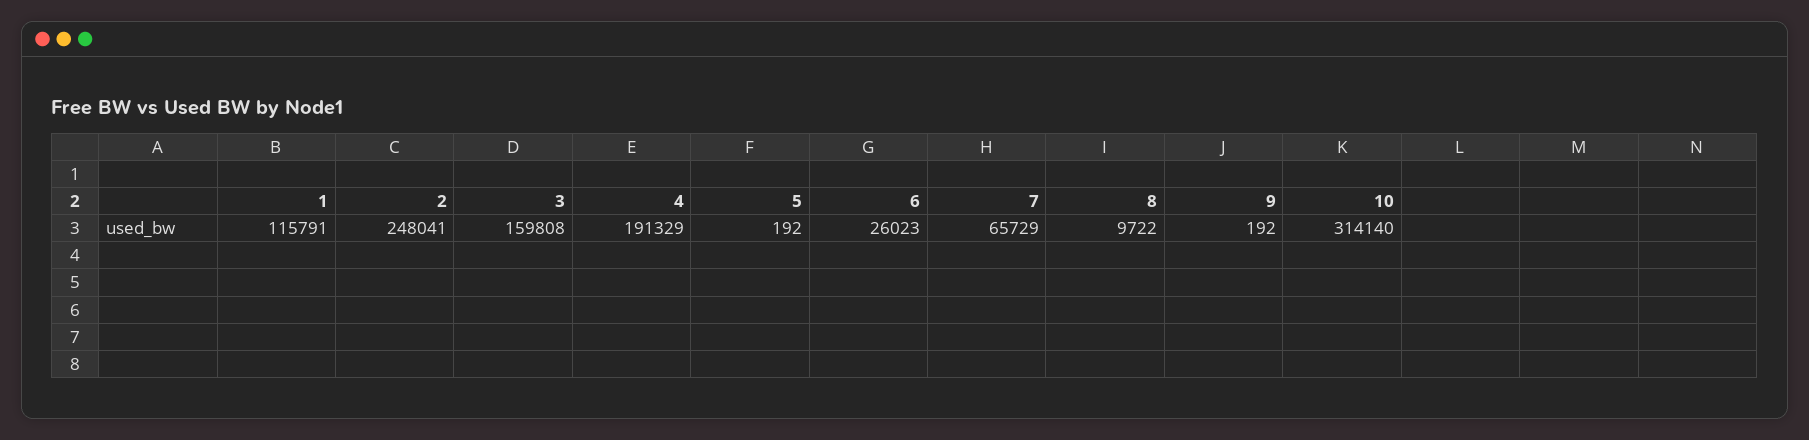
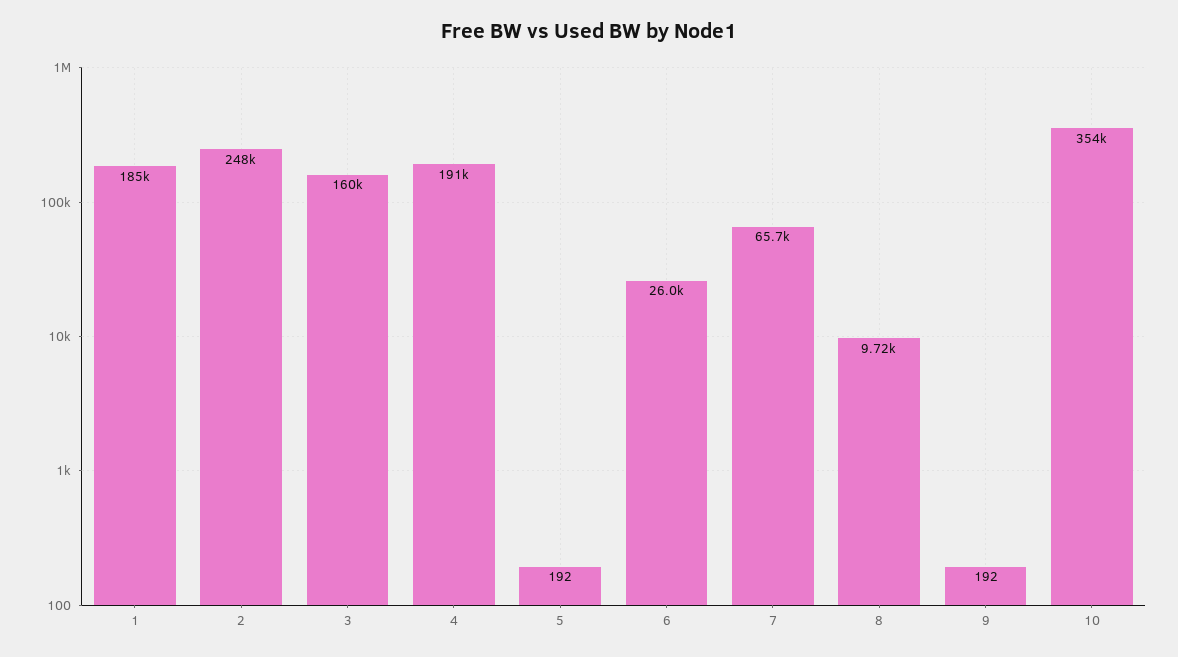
1: 115791 -> 185000
10: 314140 -> 354000

